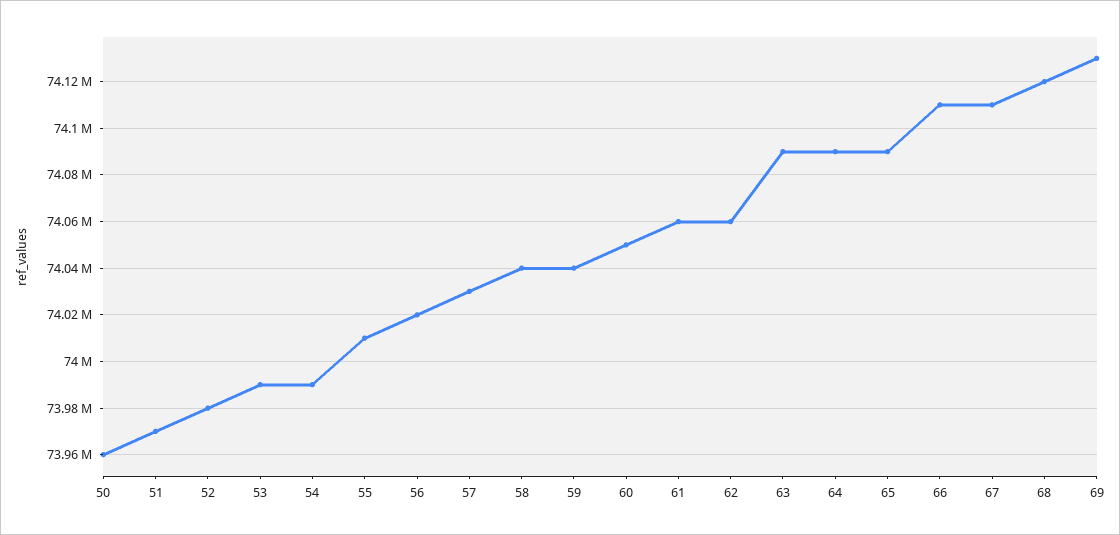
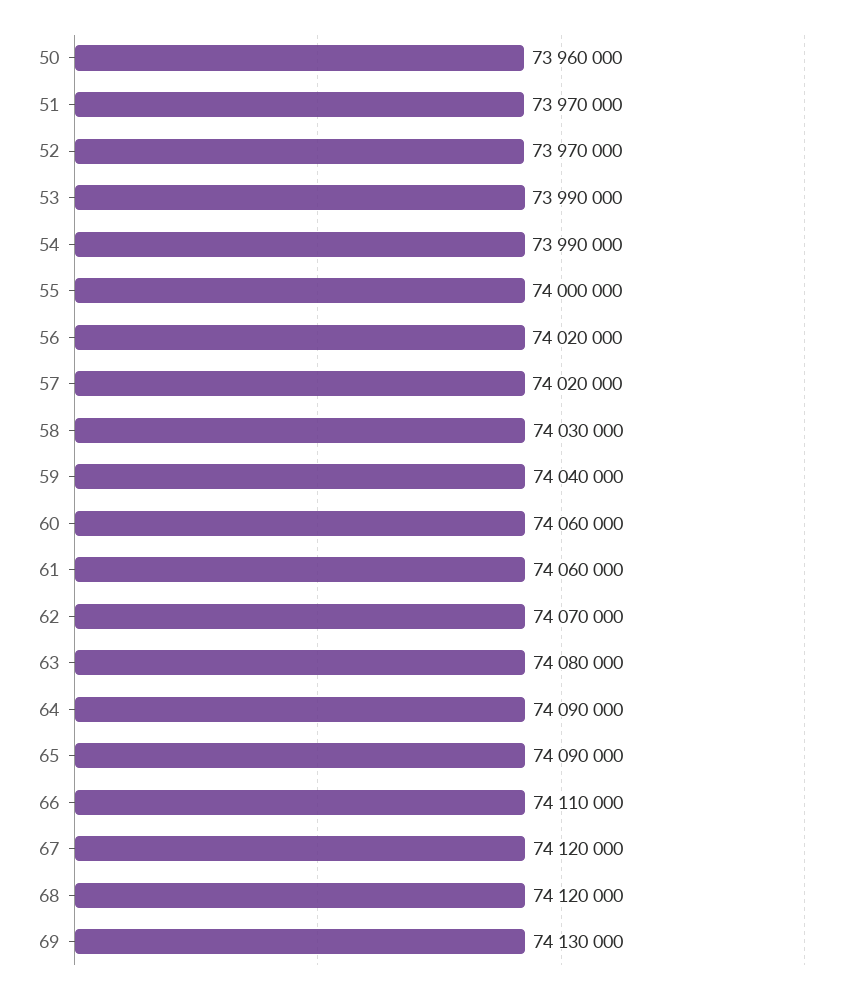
52: 73980000 -> 73970000
55: 74010000 -> 74000000
57: 74030000 -> 74020000
58: 74040000 -> 74030000
60: 74050000 -> 74060000
62: 74060000 -> 74070000
63: 74090000 -> 74080000
67: 74110000 -> 74120000

